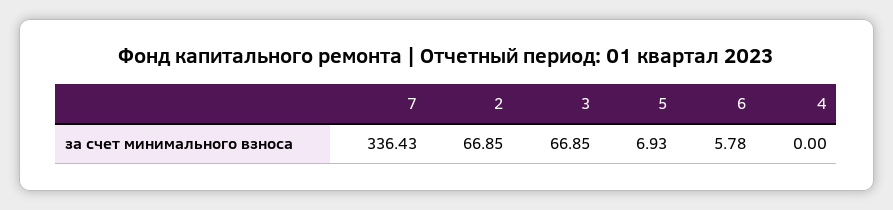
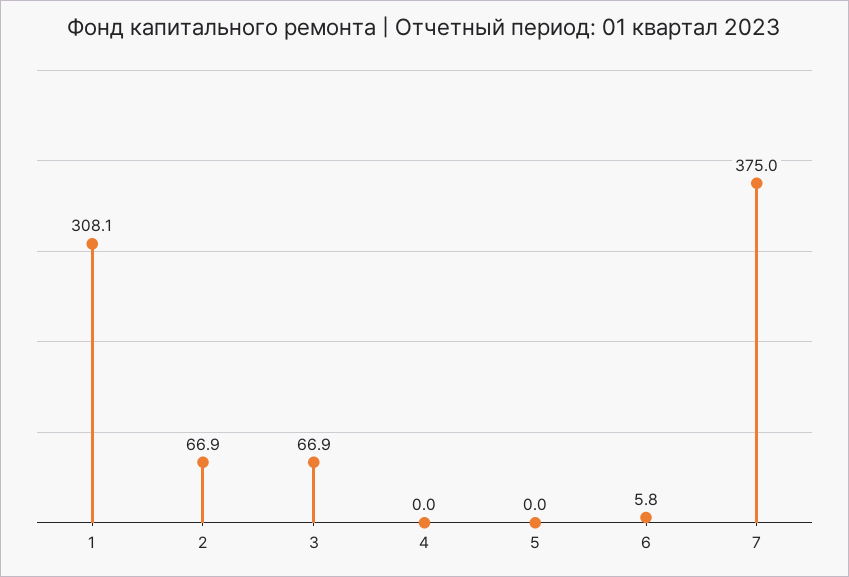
7: 336.43 -> 375
5: 6.93 -> 0
1: none -> 308.1

